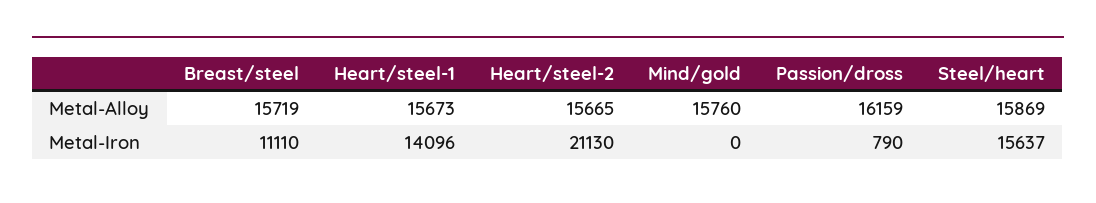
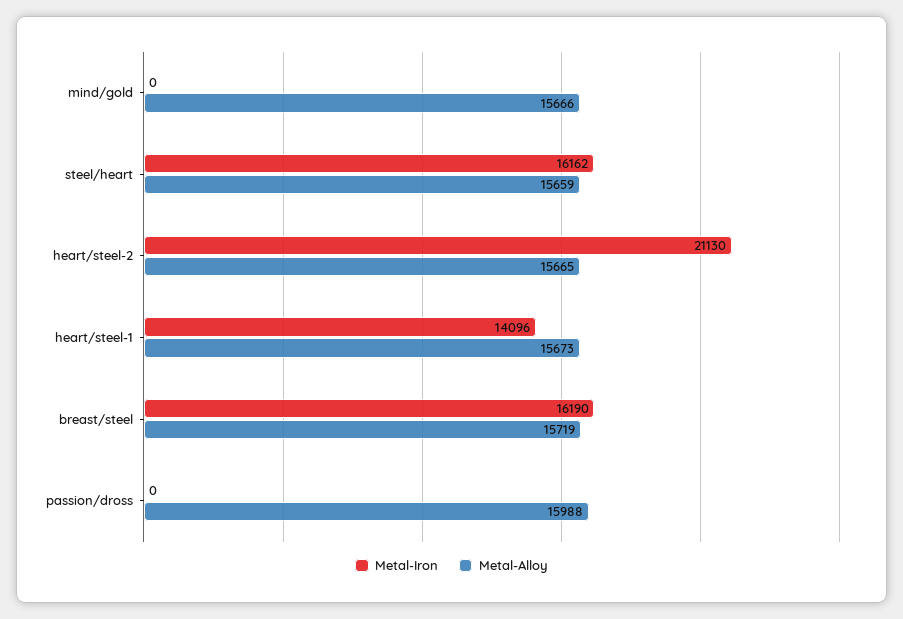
Metal-Alloy, Mind/gold: 15760 -> 15666
Metal-Alloy, Passion/dross: 16159 -> 15988
Metal-Alloy, Steel/heart: 15869 -> 15659
Metal-Iron, Breast/steel: 11110 -> 16190
Metal-Iron, Passion/dross: 790 -> 0
Metal-Iron, Steel/heart: 15637 -> 16162

